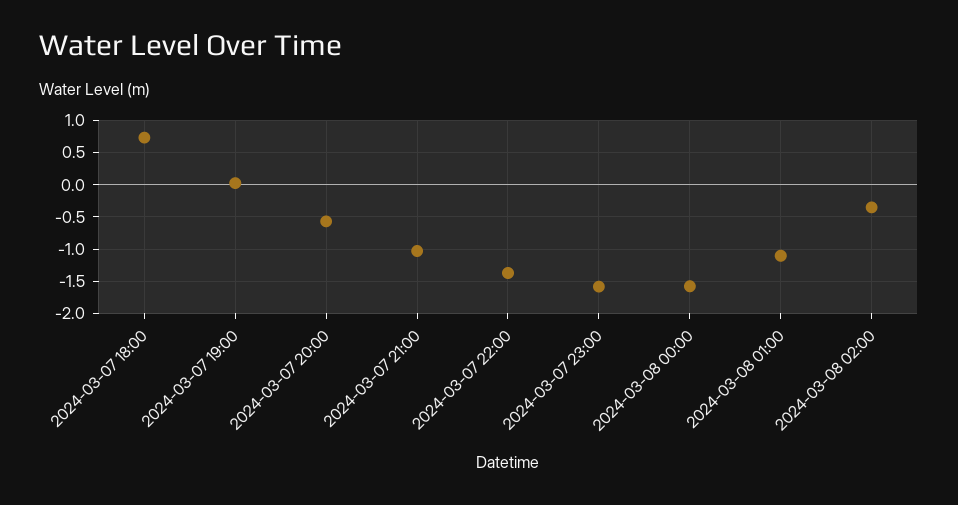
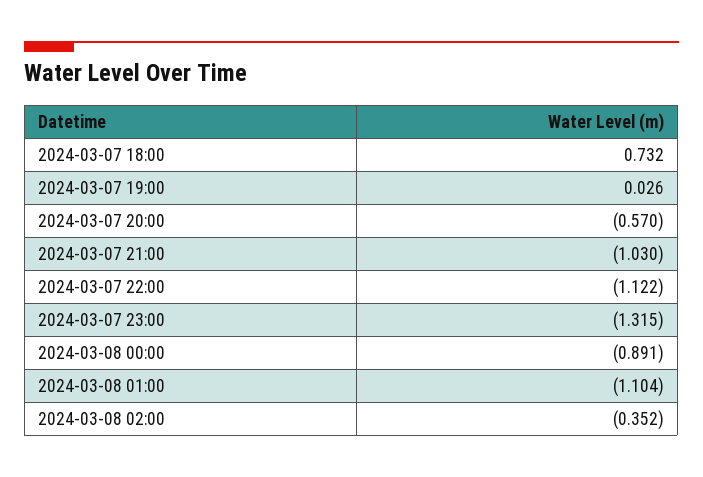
2024-03-07 22:00: -1.4 -> -1.122
2024-03-07 23:00: -1.6 -> -1.315
2024-03-08 00:00: -1.6 -> -0.891

